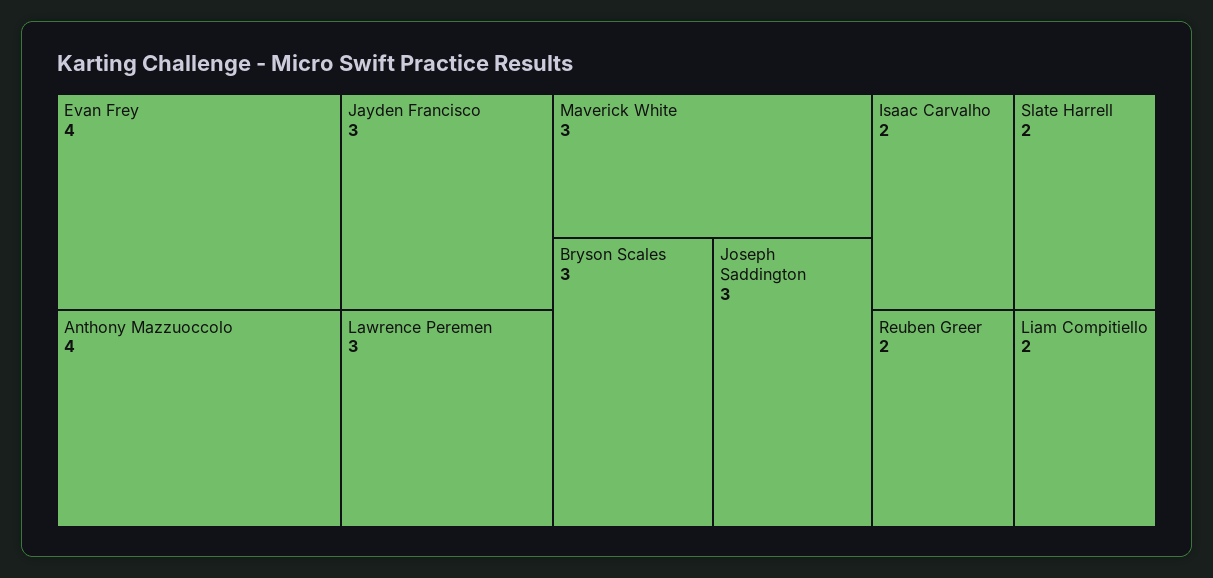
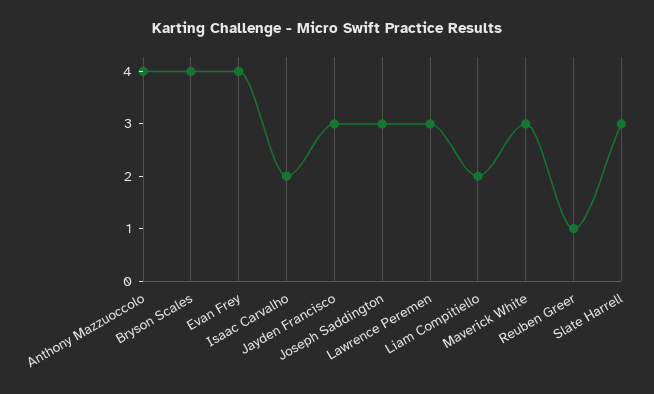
Bryson Scales: 3 -> 4
Slate Harrell: 2 -> 3
Reuben Greer: 2 -> 1

